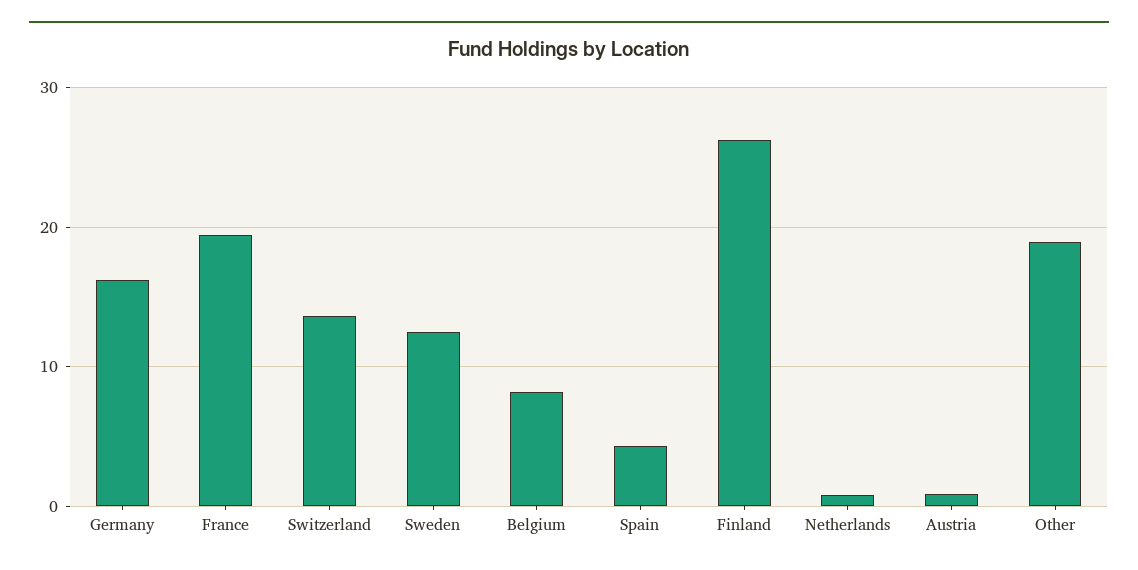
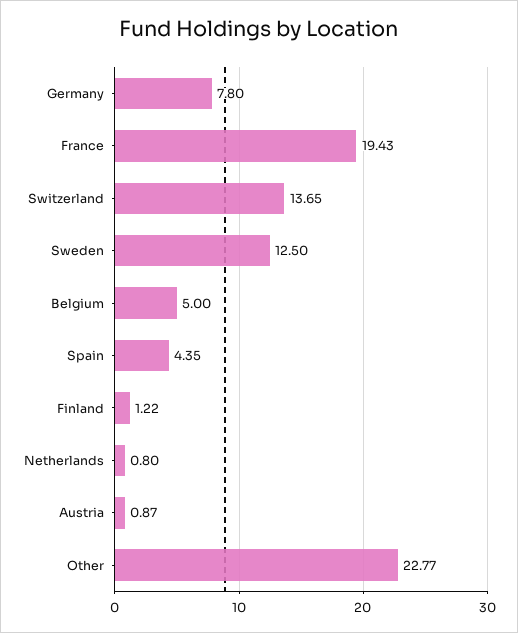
Germany: 16 -> 7.8
Belgium: 8 -> 5
Finland: 26 -> 1.22
Other: 19 -> 22.77

